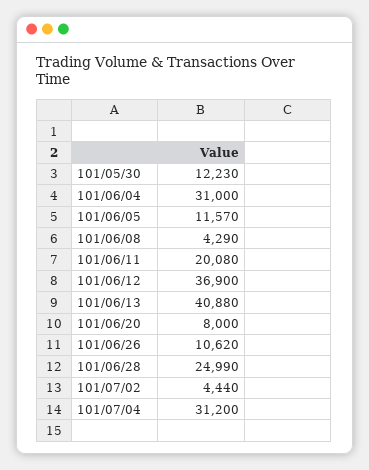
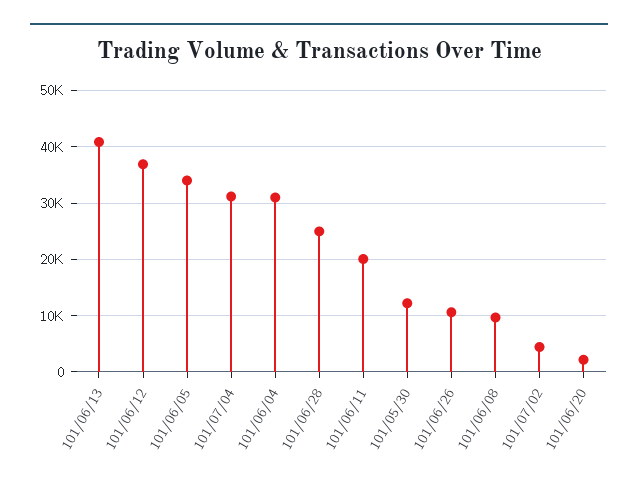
101/06/05: 11570 -> 34000
101/06/08: 4290 -> 10000
101/06/20: 8000 -> 2000

